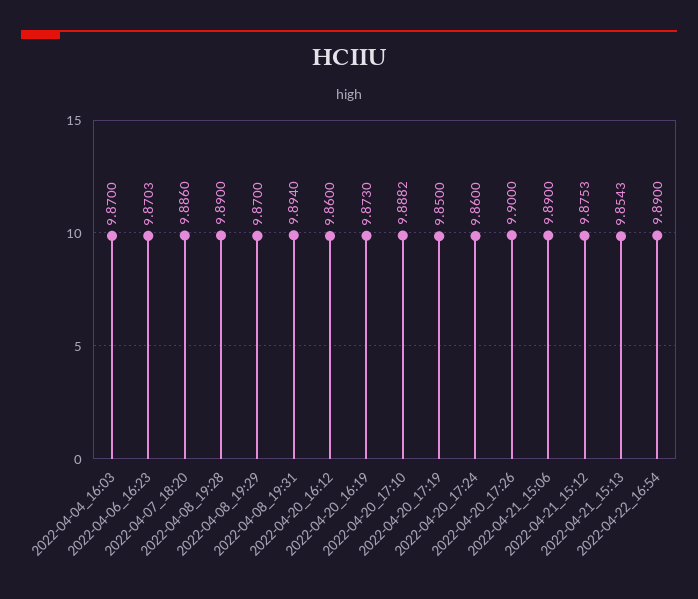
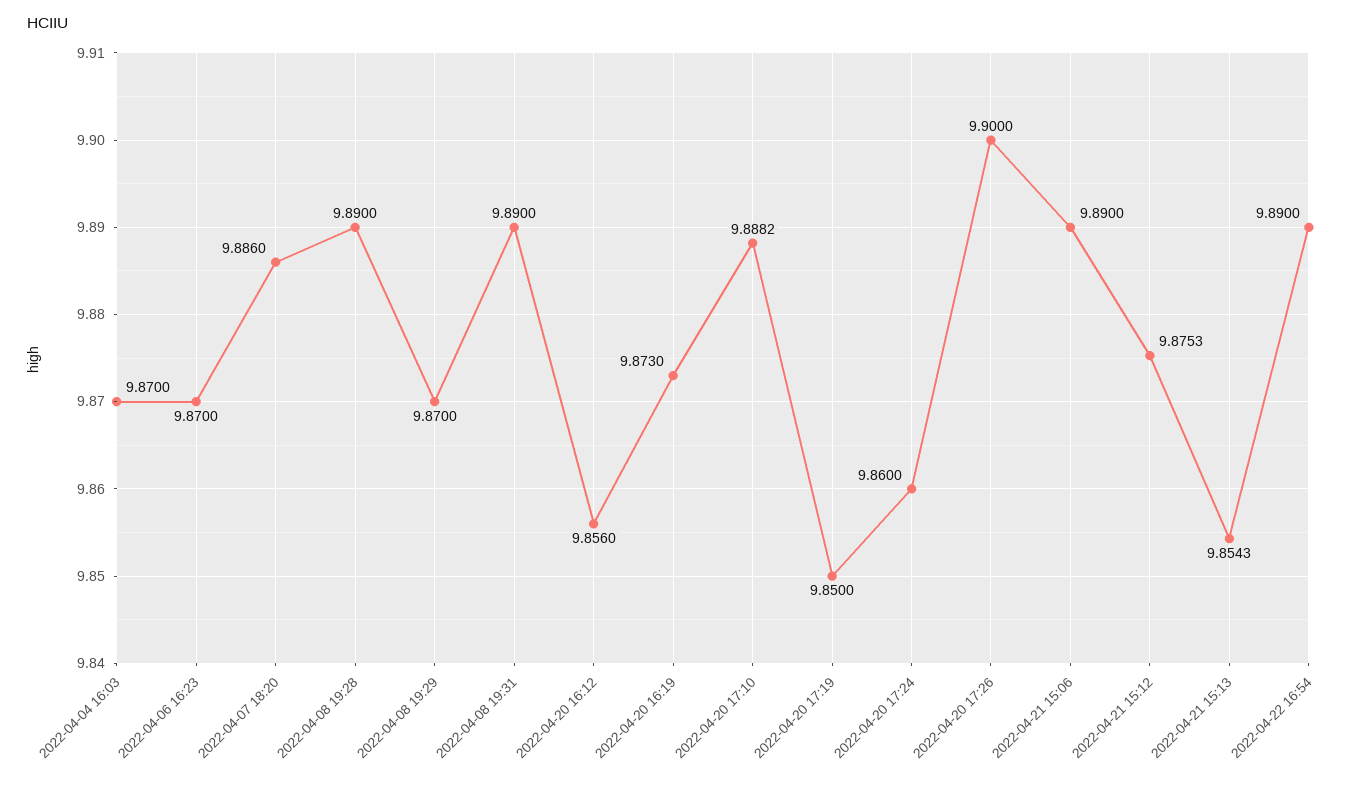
2022-04-06_16:23: 9.8703 -> 9.87
2022-04-08_19:31: 9.894 -> 9.89
2022-04-20_16:12: 9.86 -> 9.856

